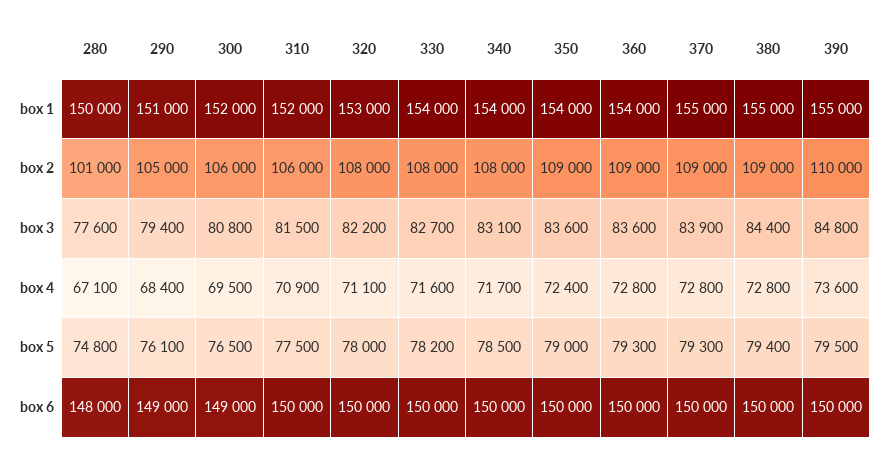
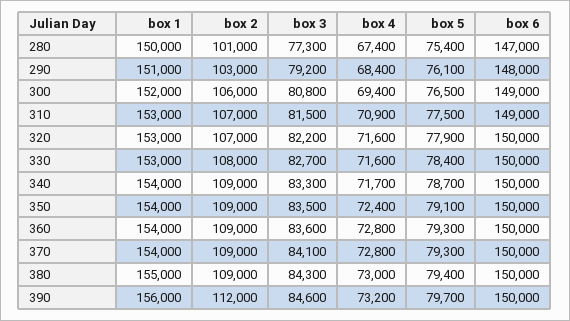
310, box 1: 152000 -> 153000
330, box 1: 154000 -> 153000
370, box 1: 155000 -> 154000
390, box 1: 155000 -> 156000
290, box 2: 105000 -> 103000
310, box 2: 106000 -> 107000
320, box 2: 108000 -> 107000
340, box 2: 108000 -> 109000
390, box 2: 110000 -> 112000
280, box 3: 77600 -> 77300
290, box 3: 79400 -> 79200
340, box 3: 83100 -> 83300
350, box 3: 83600 -> 83500
370, box 3: 83900 -> 84100
380, box 3: 84400 -> 84300
390, box 3: 84800 -> 84600
280, box 4: 67100 -> 67400
300, box 4: 69500 -> 69400
320, box 4: 71100 -> 71600
380, box 4: 72800 -> 73000
390, box 4: 73600 -> 73200
280, box 5: 74800 -> 75400
320, box 5: 78000 -> 77900
330, box 5: 78200 -> 78400
340, box 5: 78500 -> 78700
350, box 5: 79000 -> 79100
390, box 5: 79500 -> 79700
280, box 6: 148000 -> 147000
290, box 6: 149000 -> 148000
310, box 6: 150000 -> 149000

